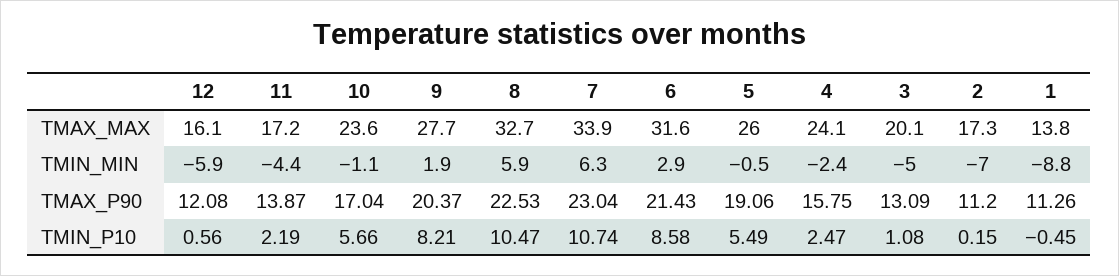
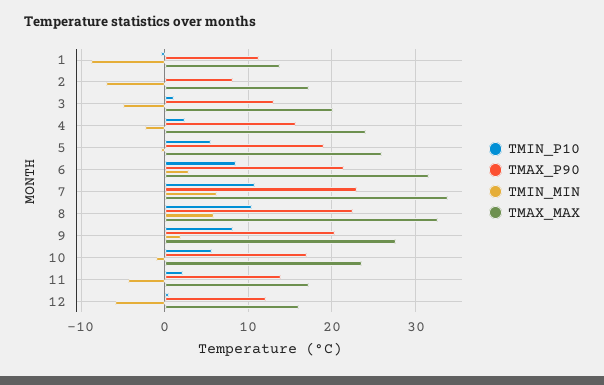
TMAX_P90, 2: 11.2 -> 8

